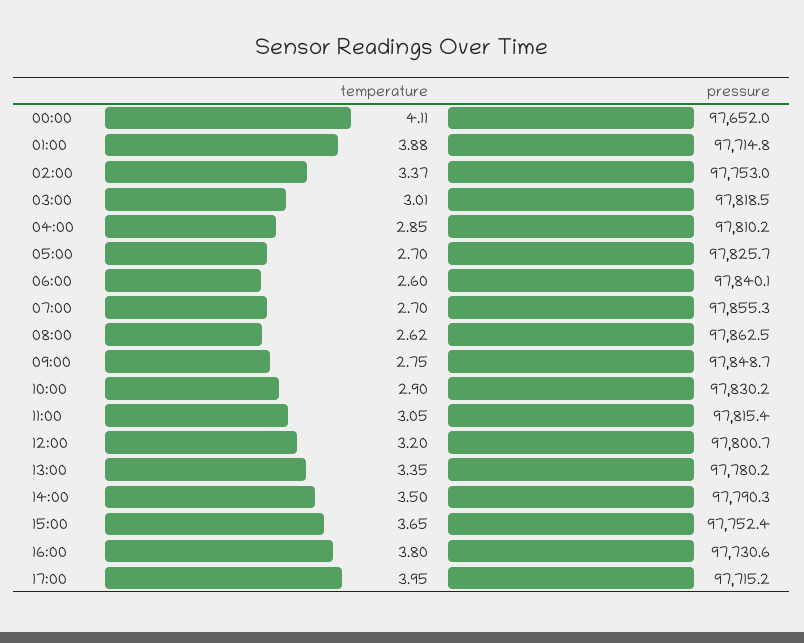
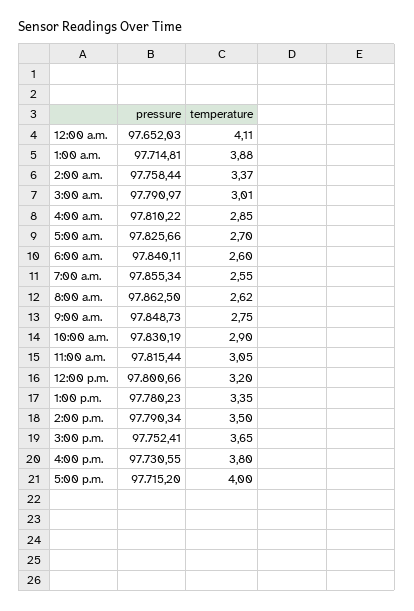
pressure, 02:00: 97753 -> 97758.44
pressure, 03:00: 97818.5 -> 97790.97
temperature, 07:00: 2.7 -> 2.55
temperature, 17:00: 3.95 -> 4

